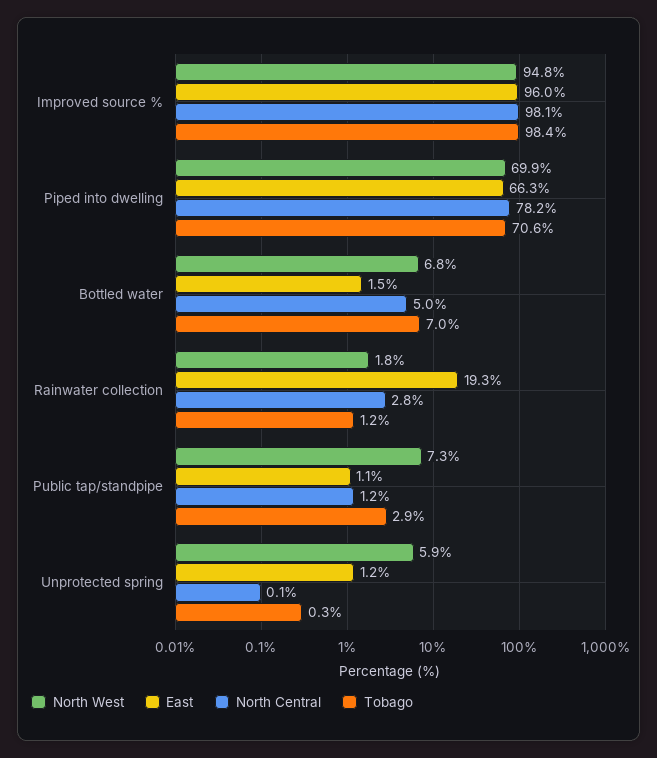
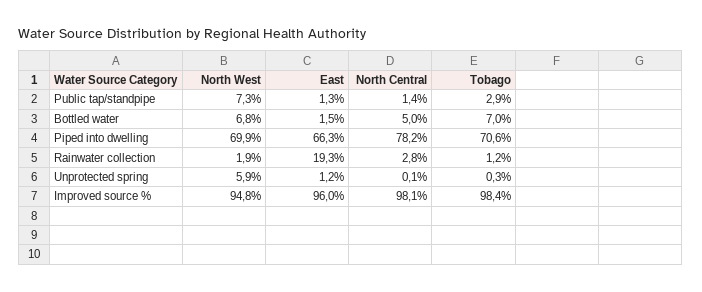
North West, Rainwater collection: 1.8 -> 1.9
East, Public tap/standpipe: 1.1 -> 1.3
North Central, Public tap/standpipe: 1.2 -> 1.4

